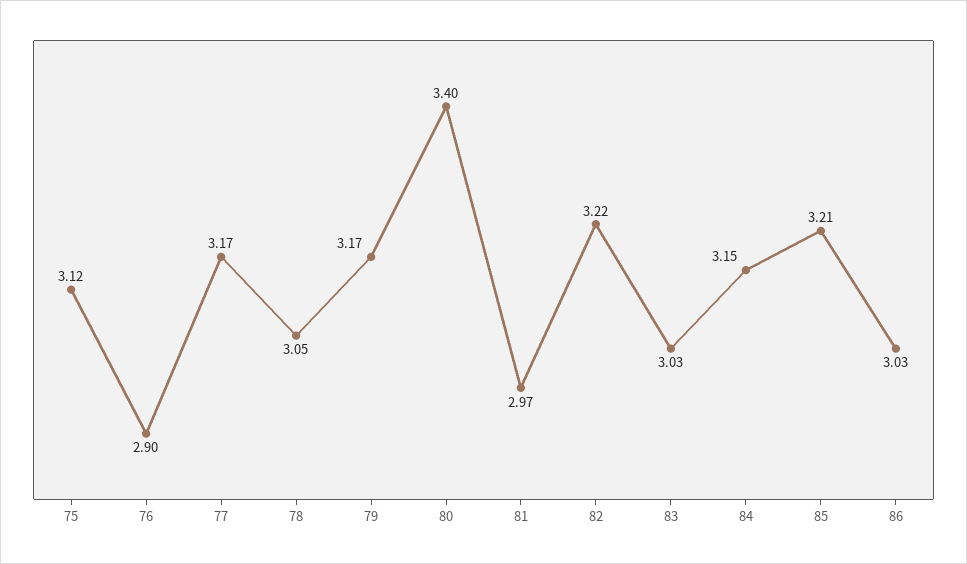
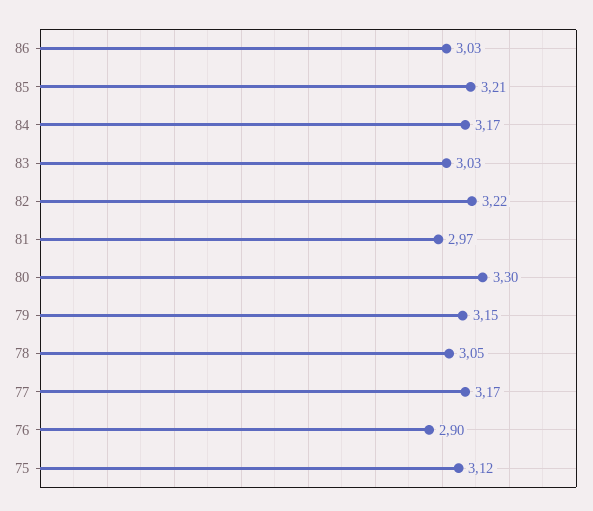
79: 3.17 -> 3.15
80: 3.4 -> 3.3
84: 3.15 -> 3.17

